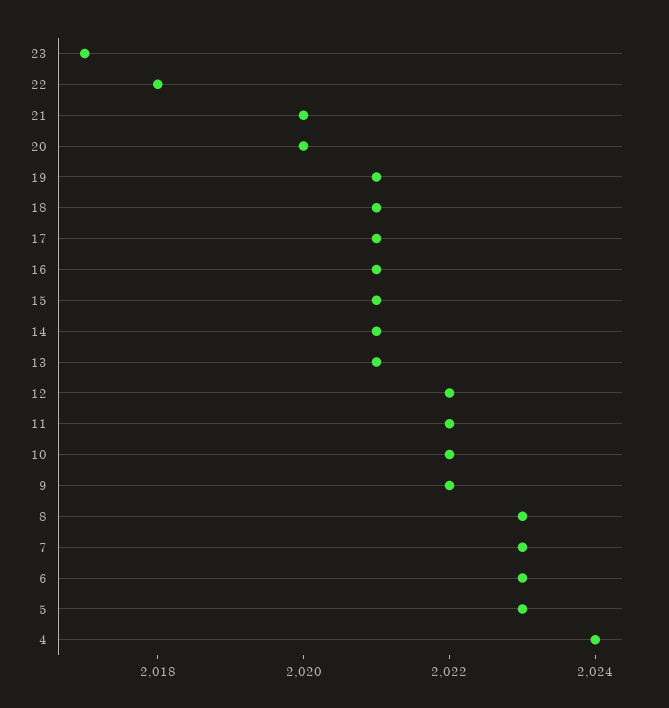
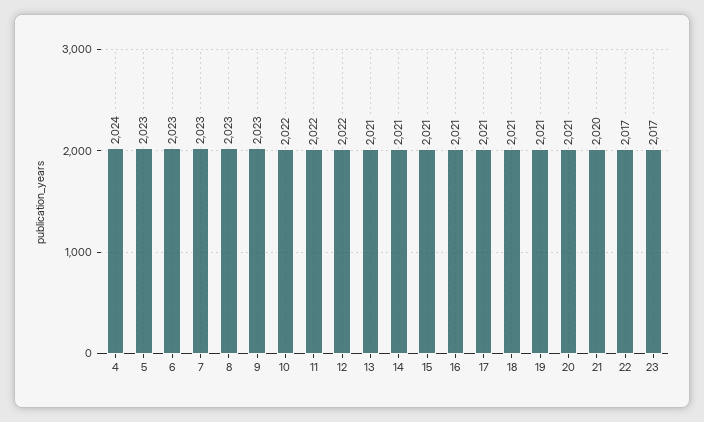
22: 2018 -> 2017
20: 2020 -> 2021
9: 2022 -> 2023

